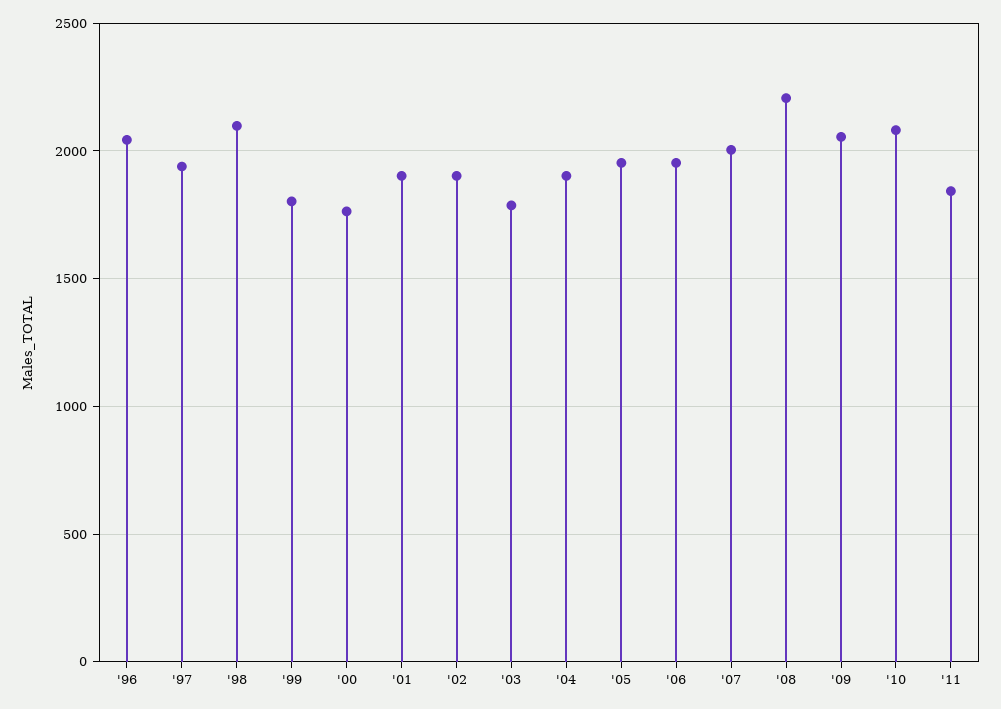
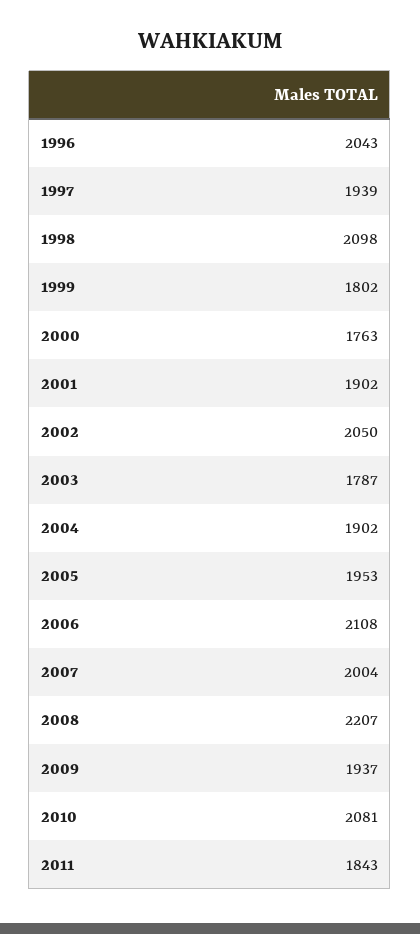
'02: 1900 -> 2050
'06: 1950 -> 2108
'09: 2050 -> 1937

